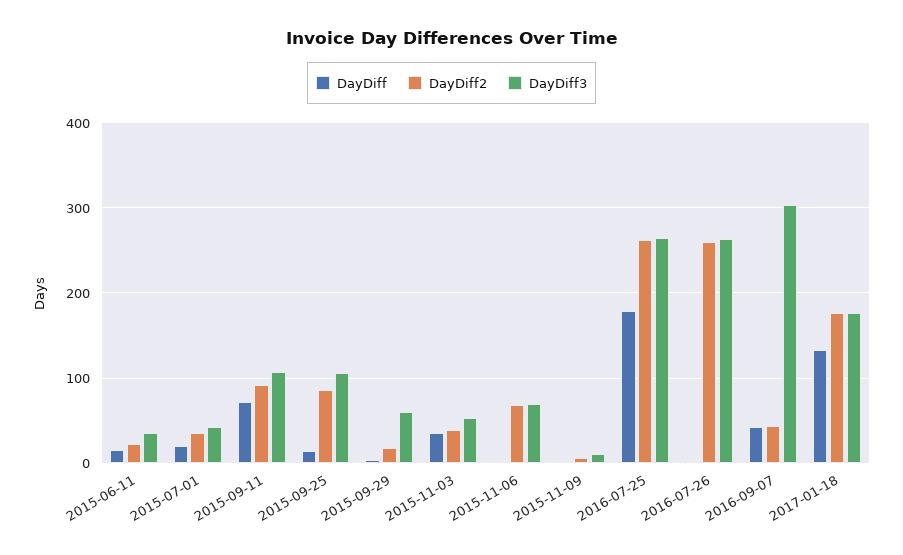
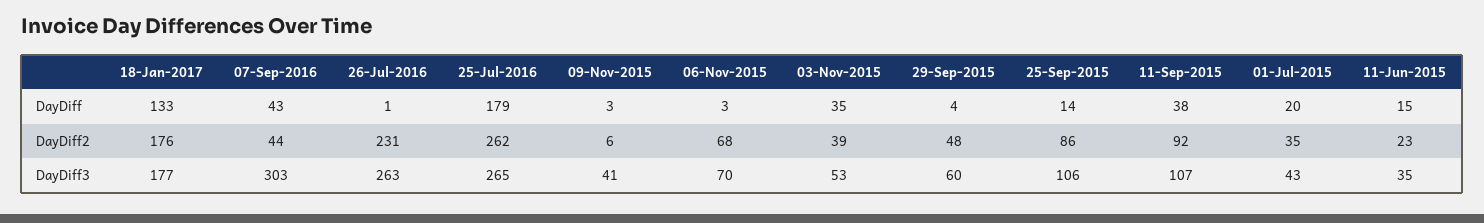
DayDiff, 2015-09-11: 70 -> 38
DayDiff2, 2015-09-29: 20 -> 48
DayDiff3, 2015-11-09: 10 -> 41
DayDiff2, 2016-07-26: 260 -> 231

